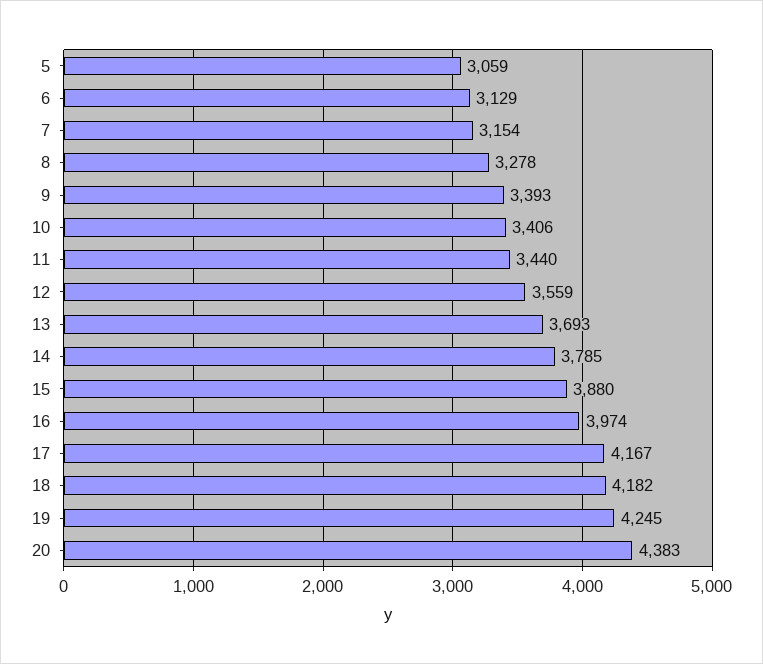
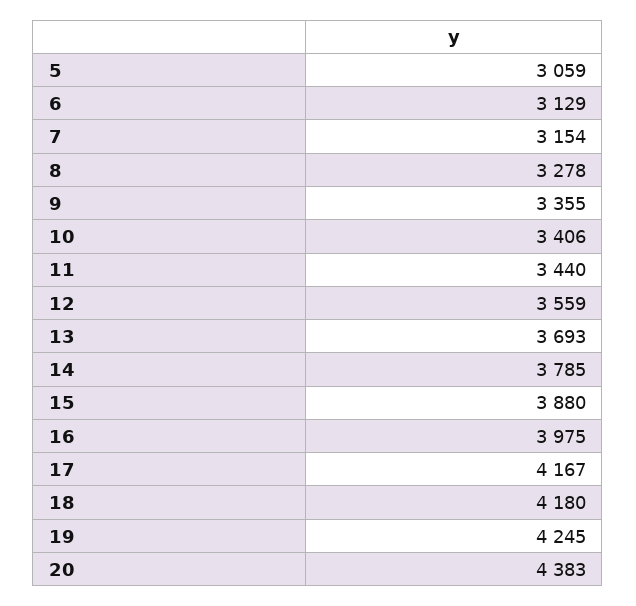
9: 3393 -> 3355
16: 3974 -> 3975
18: 4182 -> 4180

